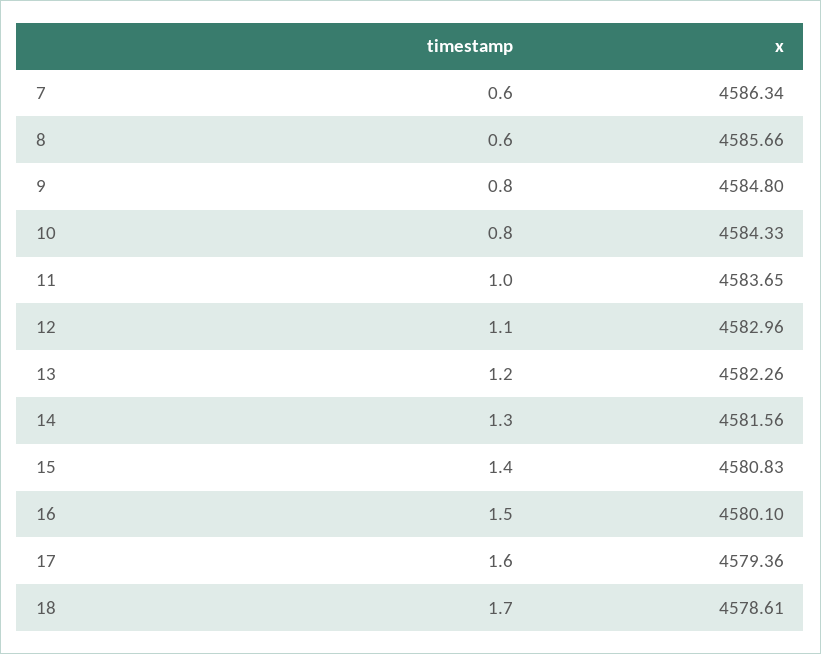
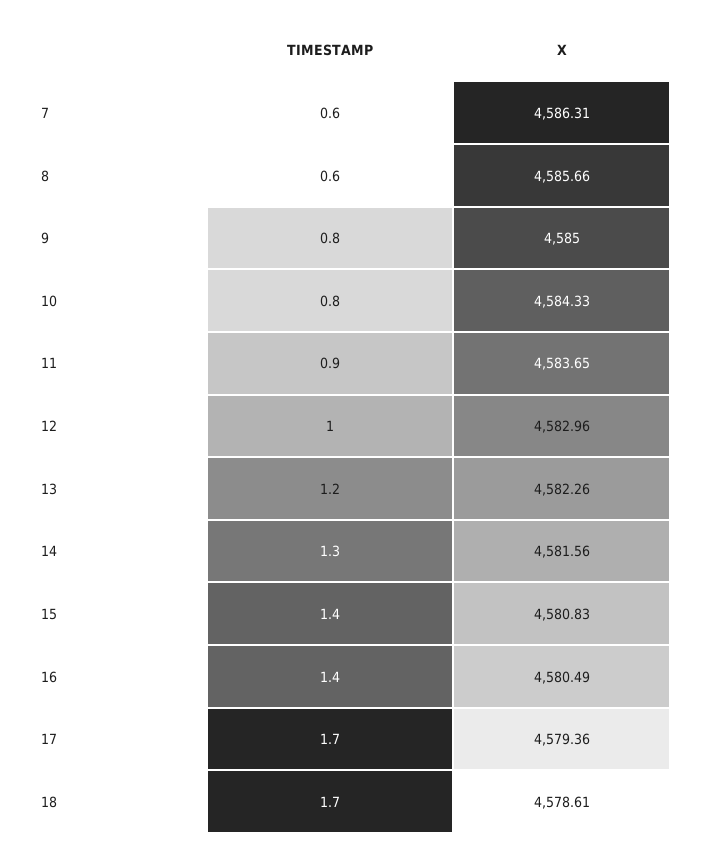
x, 7: 4586.34 -> 4586.31
x, 9: 4584.8 -> 4585
timestamp, 11: 1 -> 0.9
timestamp, 12: 1.1 -> 1
timestamp, 16: 1.5 -> 1.4
x, 16: 4580.1 -> 4580.49
timestamp, 17: 1.6 -> 1.7

